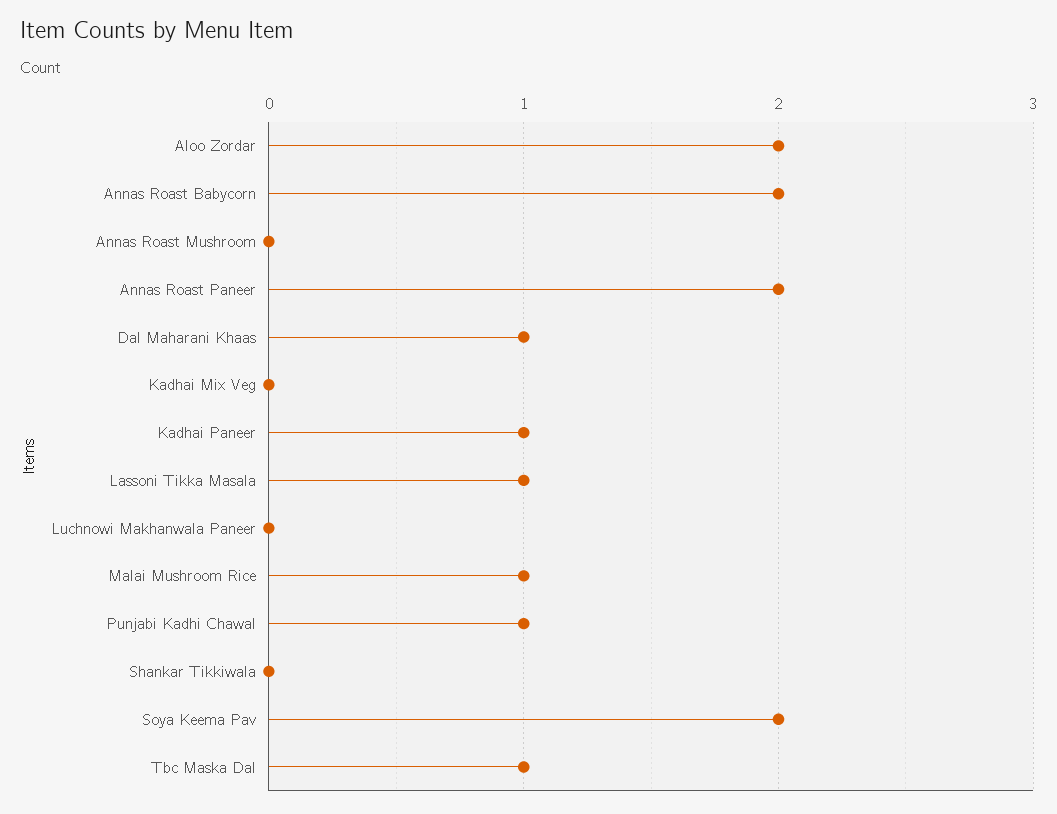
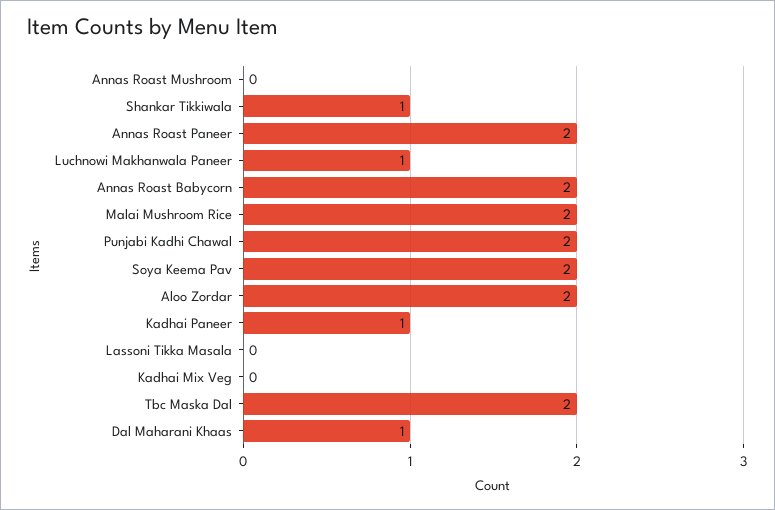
Lassoni Tikka Masala: 1 -> 0
Luchnowi Makhanwala Paneer: 0 -> 1
Malai Mushroom Rice: 1 -> 2
Punjabi Kadhi Chawal: 1 -> 2
Shankar Tikkiwala: 0 -> 1
Tbc Maska Dal: 1 -> 2

